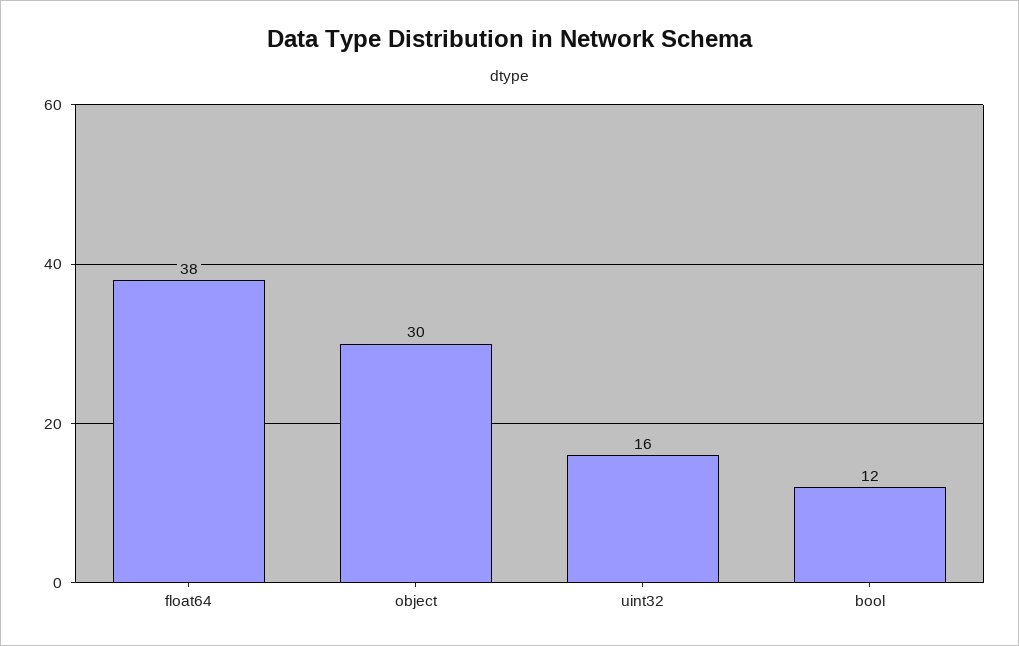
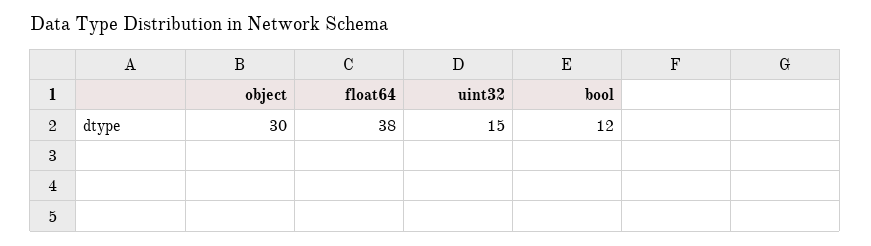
uint32: 16 -> 15

